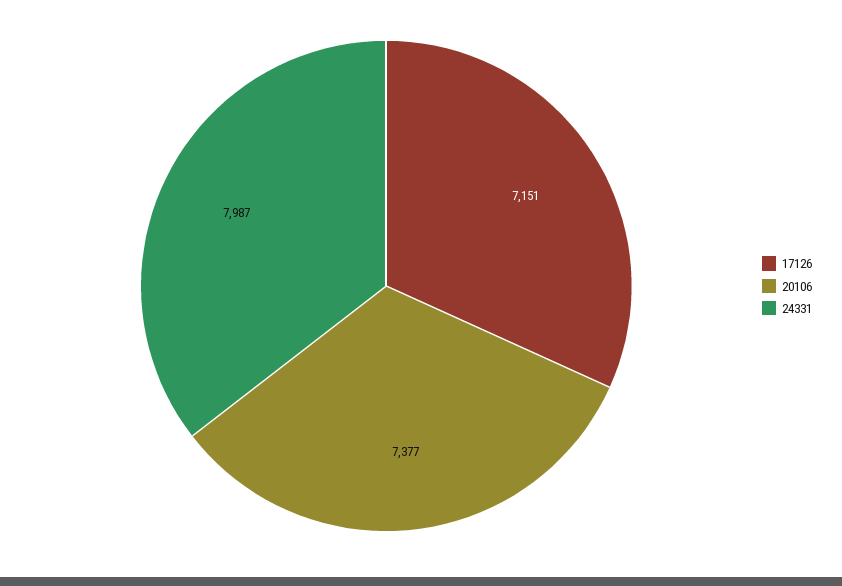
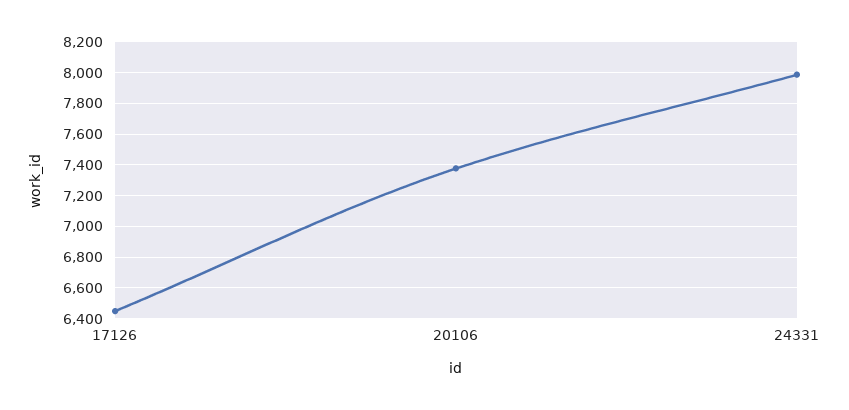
17126: 7151 -> 6450

